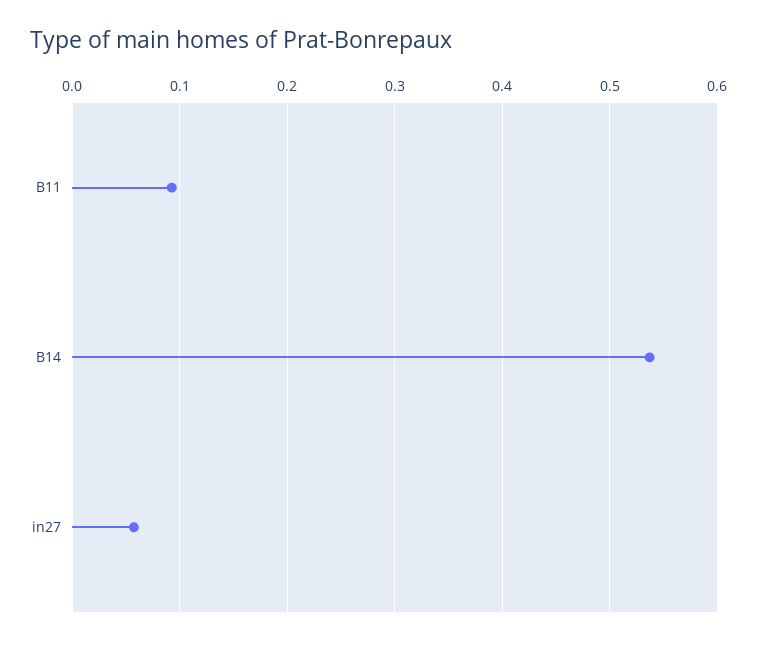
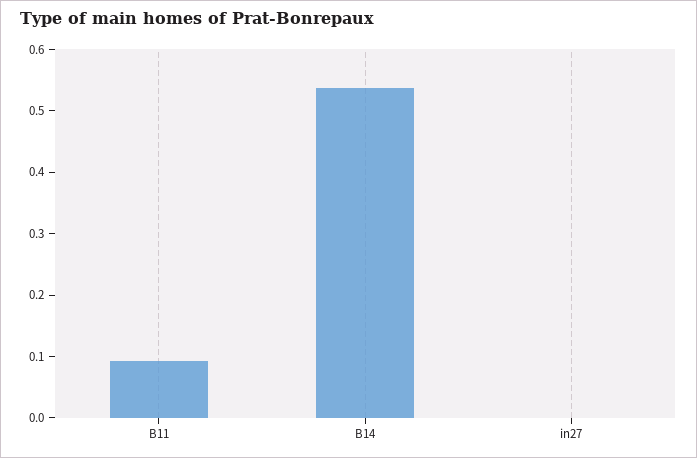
in27: 0.06 -> 0

